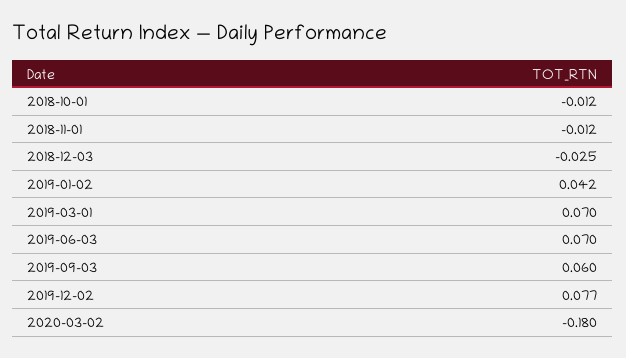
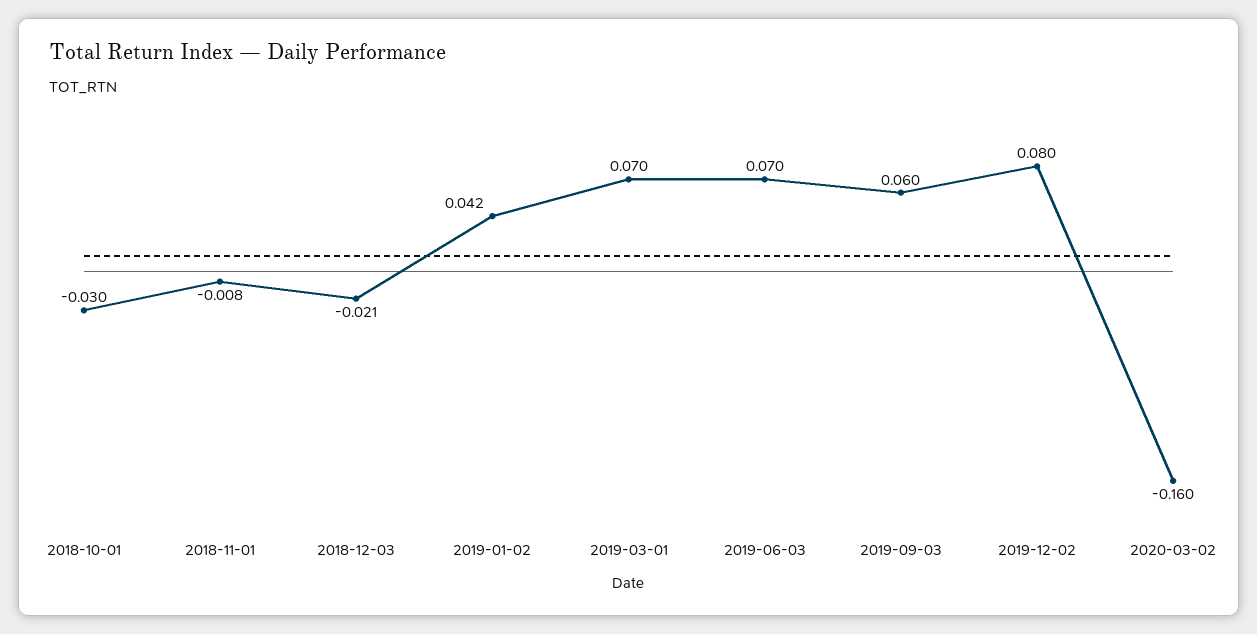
2018-10-01: -0.012 -> -0.03
2018-11-01: -0.012 -> -0.008
2018-12-03: -0.025 -> -0.021
2019-12-02: 0.077 -> 0.08
2020-03-02: -0.18 -> -0.16

